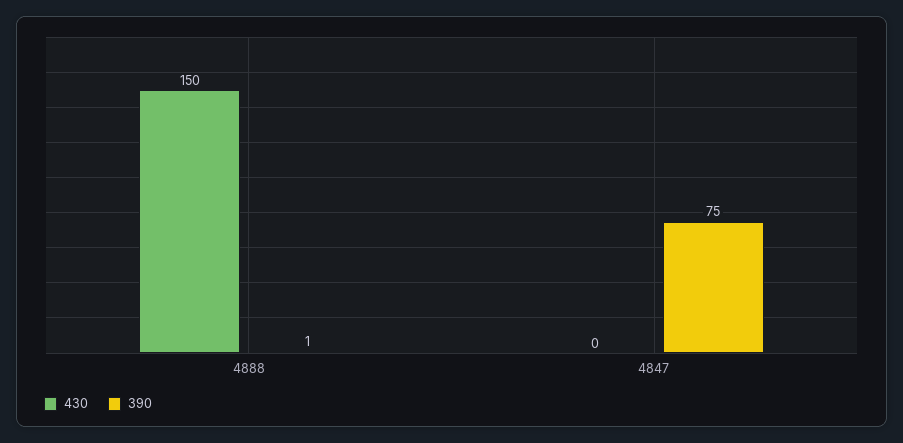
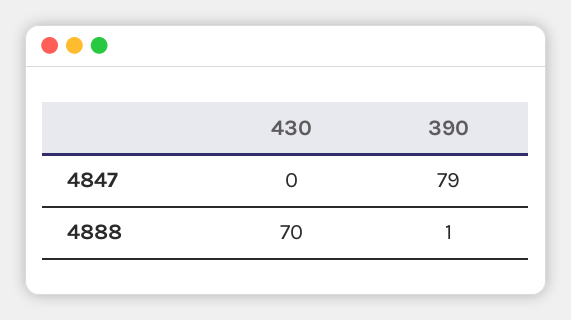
430, 4888: 150 -> 70
390, 4847: 75 -> 79

